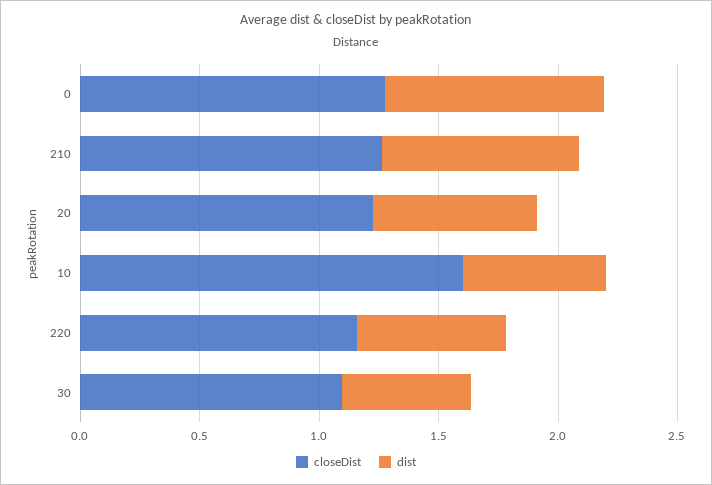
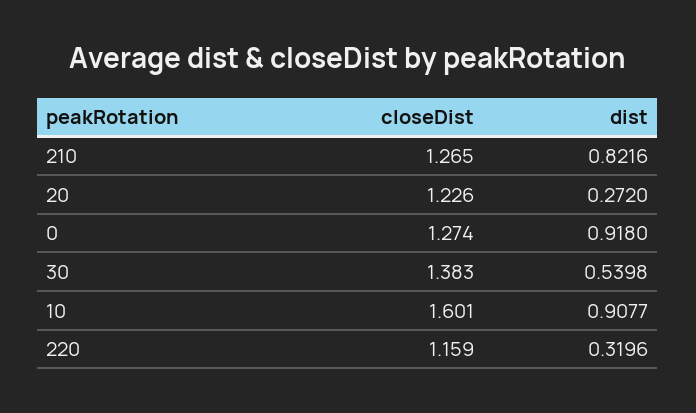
dist, 20: 0.7 -> 0.272
dist, 10: 0.6 -> 0.9077
dist, 220: 0.6 -> 0.3196
closeDist, 30: 1.1 -> 1.383

